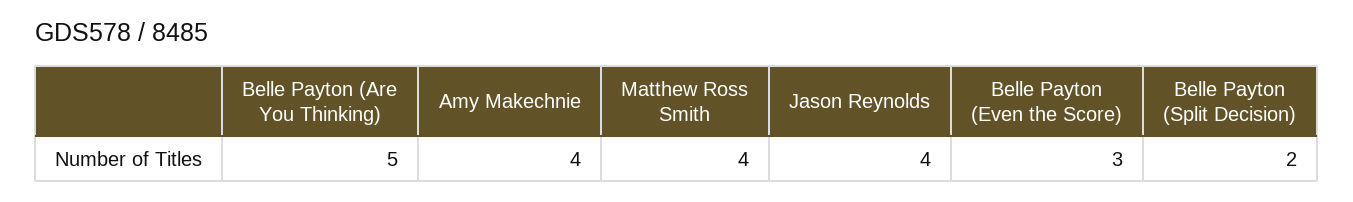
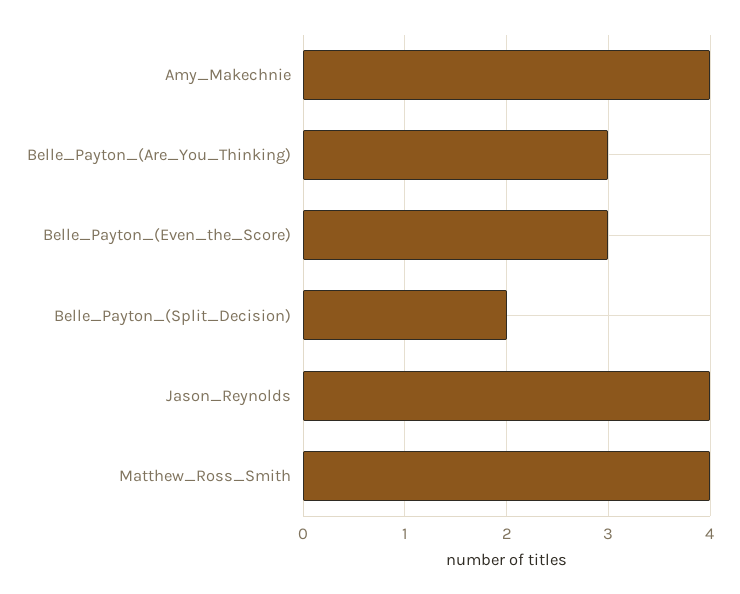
Belle Payton (Are You Thinking): 5 -> 3

